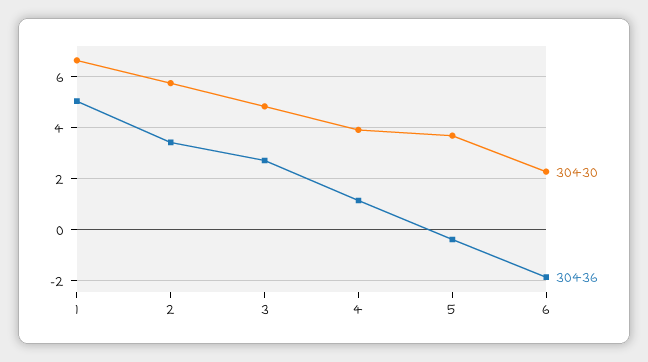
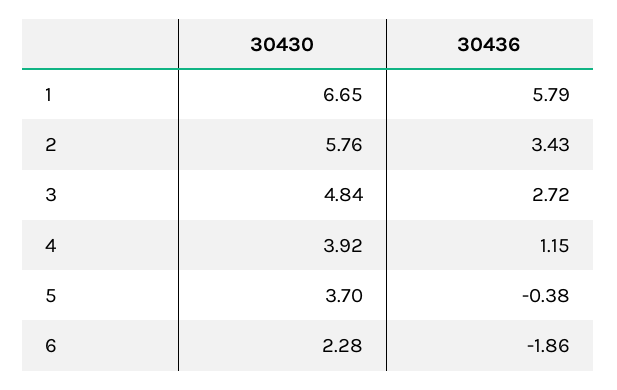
30436, 1: 5 -> 5.79

